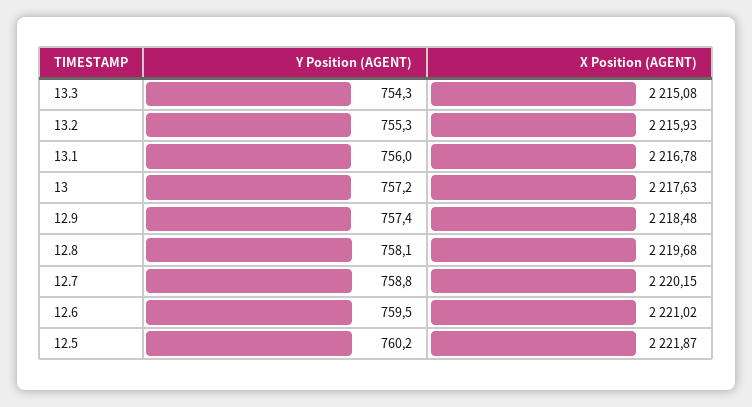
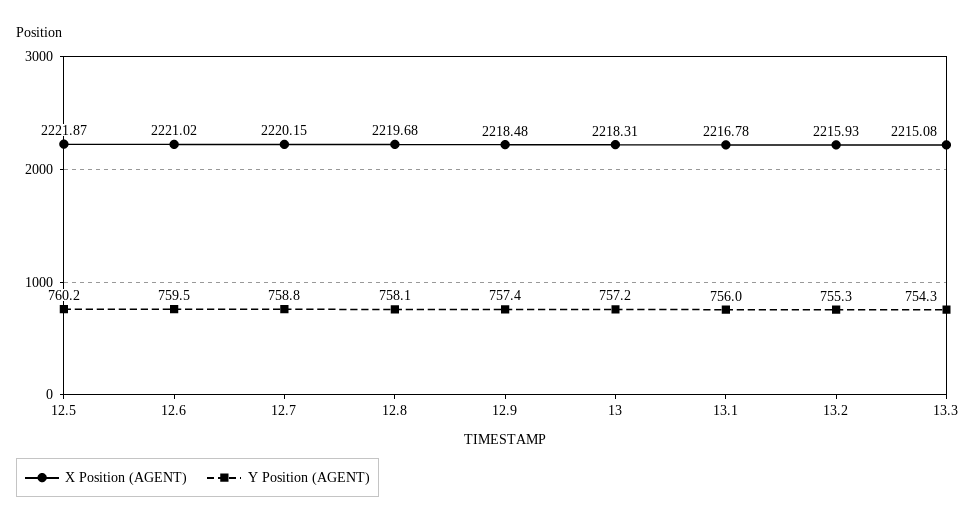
X Position (AGENT), 13: 2217.63 -> 2218.31

